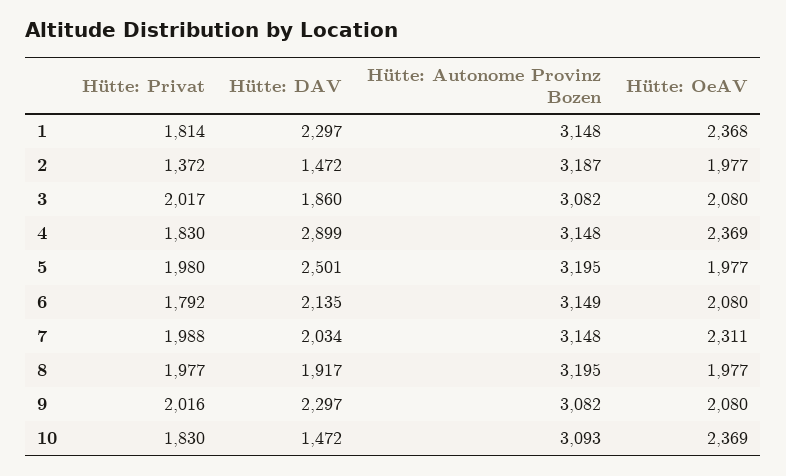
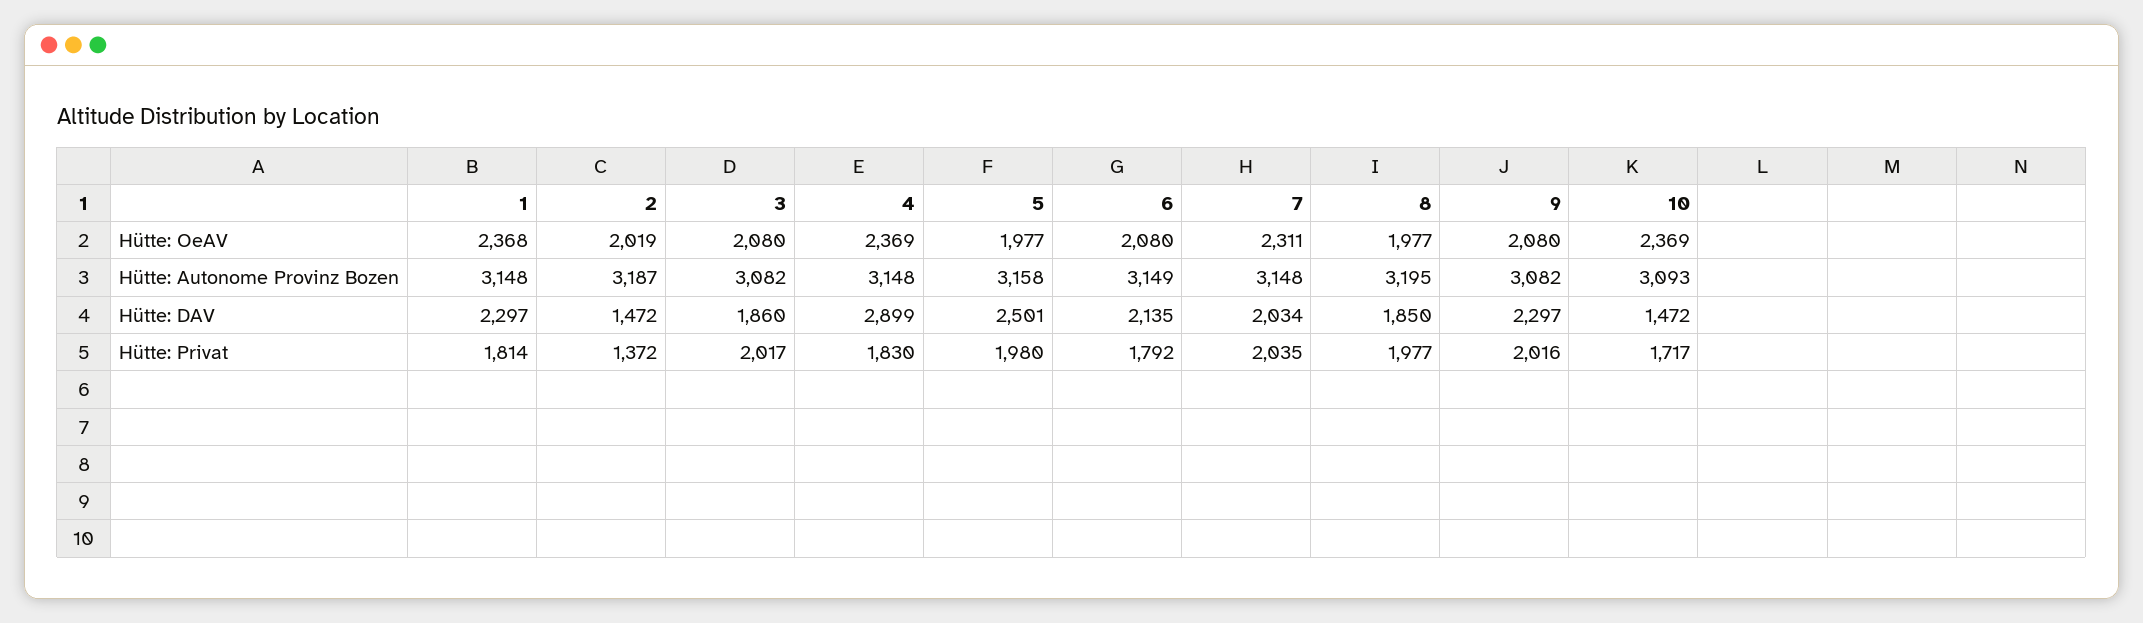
Hütte: OeAV, 2: 1977 -> 2019
Hütte: Autonome Provinz Bozen, 5: 3195 -> 3158
Hütte: Privat, 7: 1988 -> 2035
Hütte: DAV, 8: 1917 -> 1850
Hütte: Privat, 10: 1830 -> 1717

